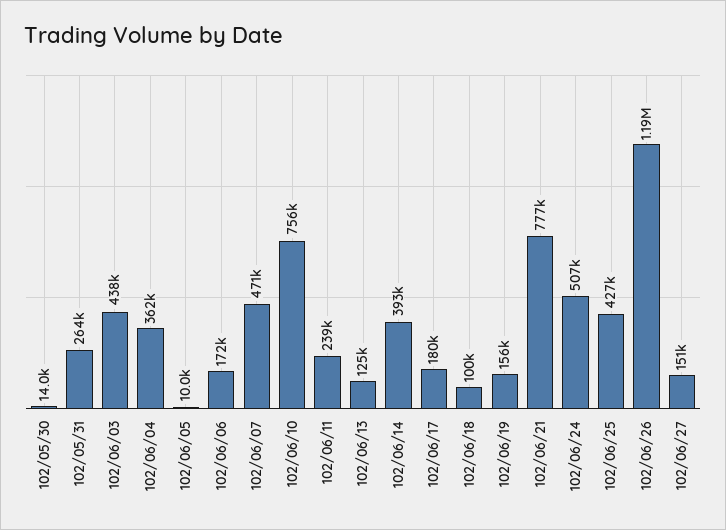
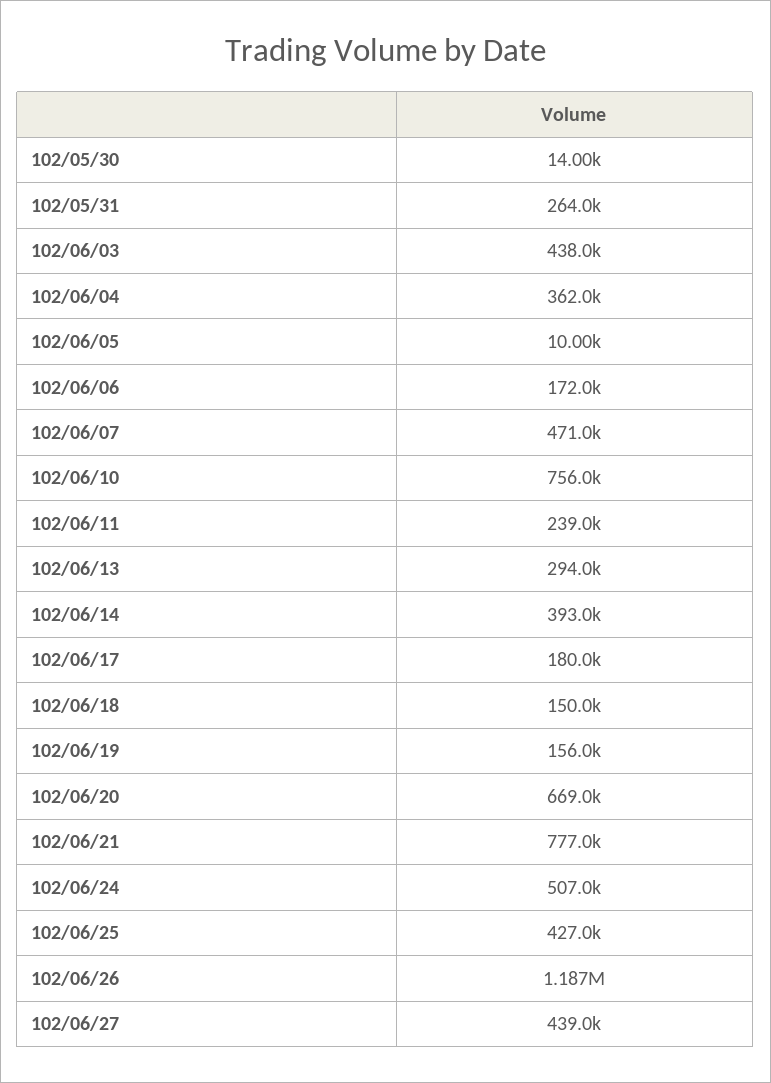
102/06/13: 125000 -> 294000
102/06/18: 100000 -> 150000
102/06/27: 151000 -> 439000
102/06/20: none -> 669000

